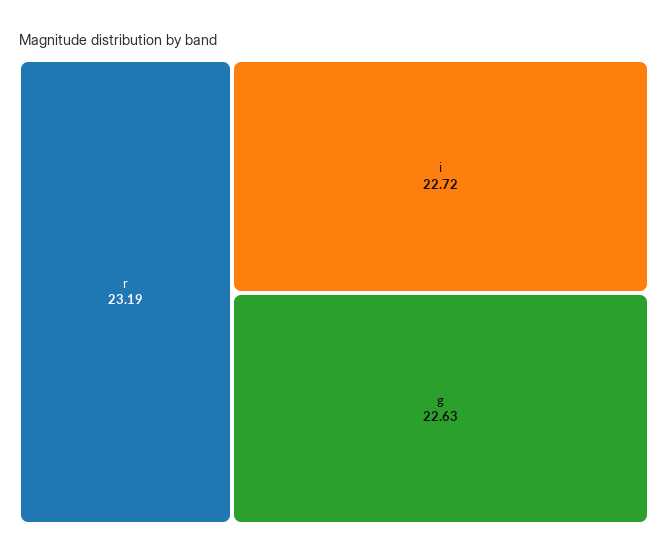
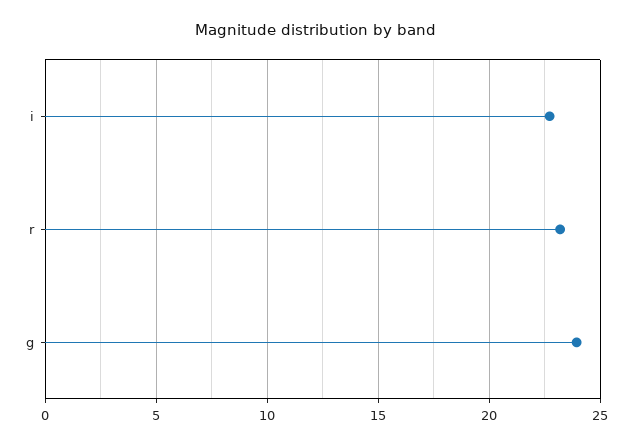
g: 22.63 -> 24

